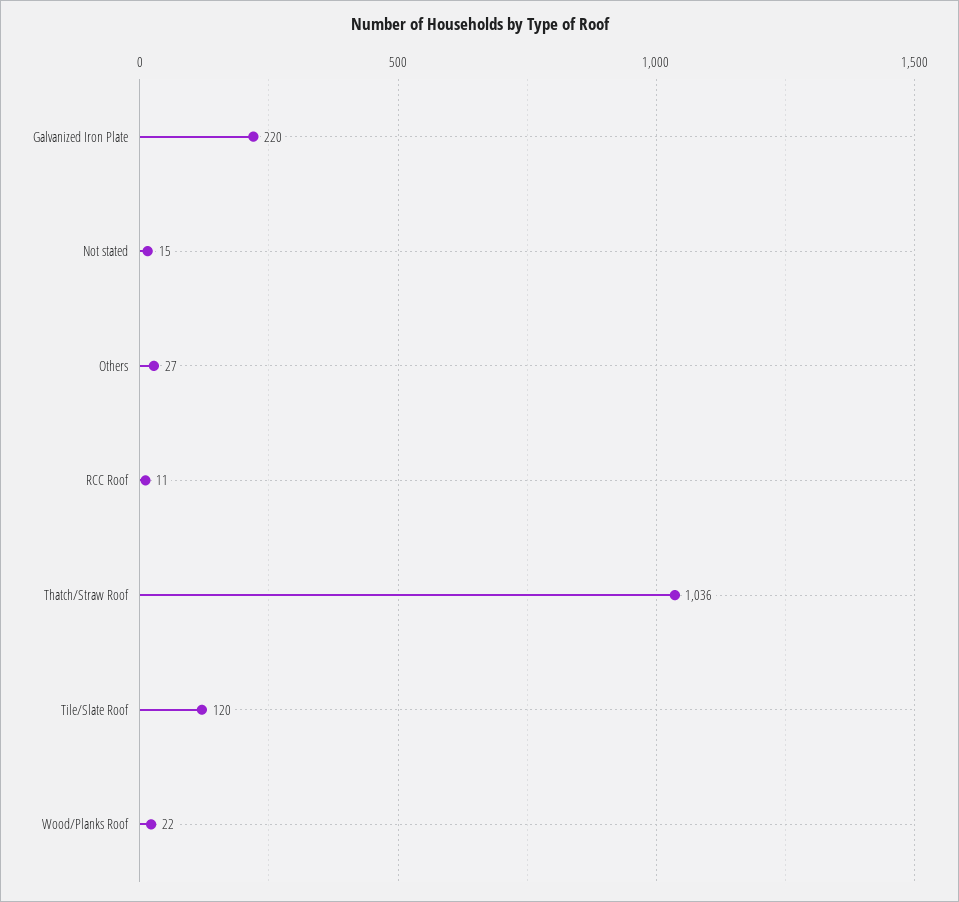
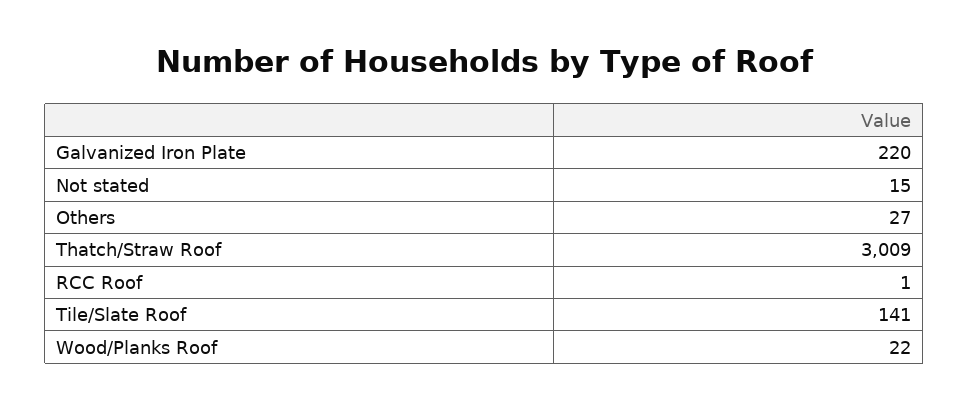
RCC Roof: 11 -> 1
Thatch/Straw Roof: 1036 -> 3009
Tile/Slate Roof: 120 -> 141

